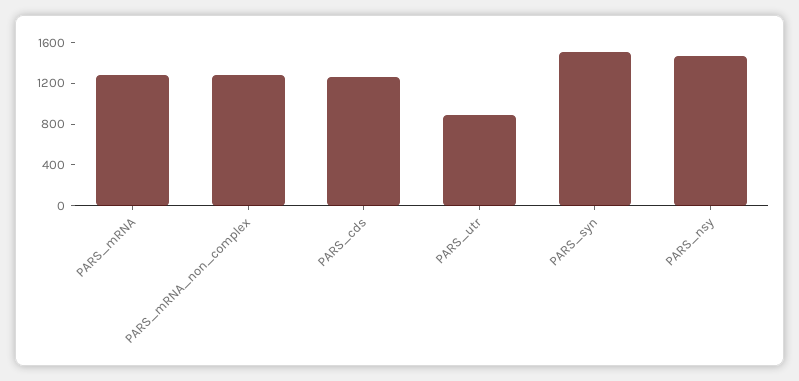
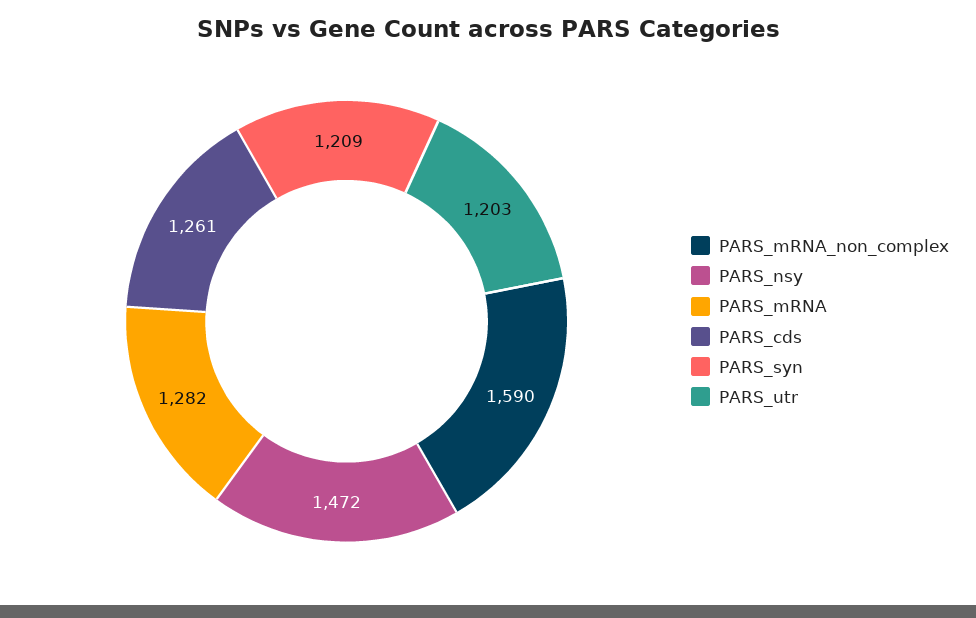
PARS_mRNA_non_complex: 1300 -> 1590
PARS_utr: 900 -> 1203
PARS_syn: 1500 -> 1209

